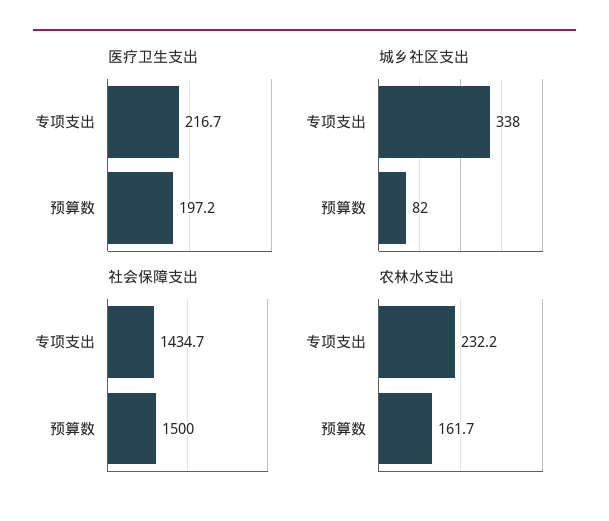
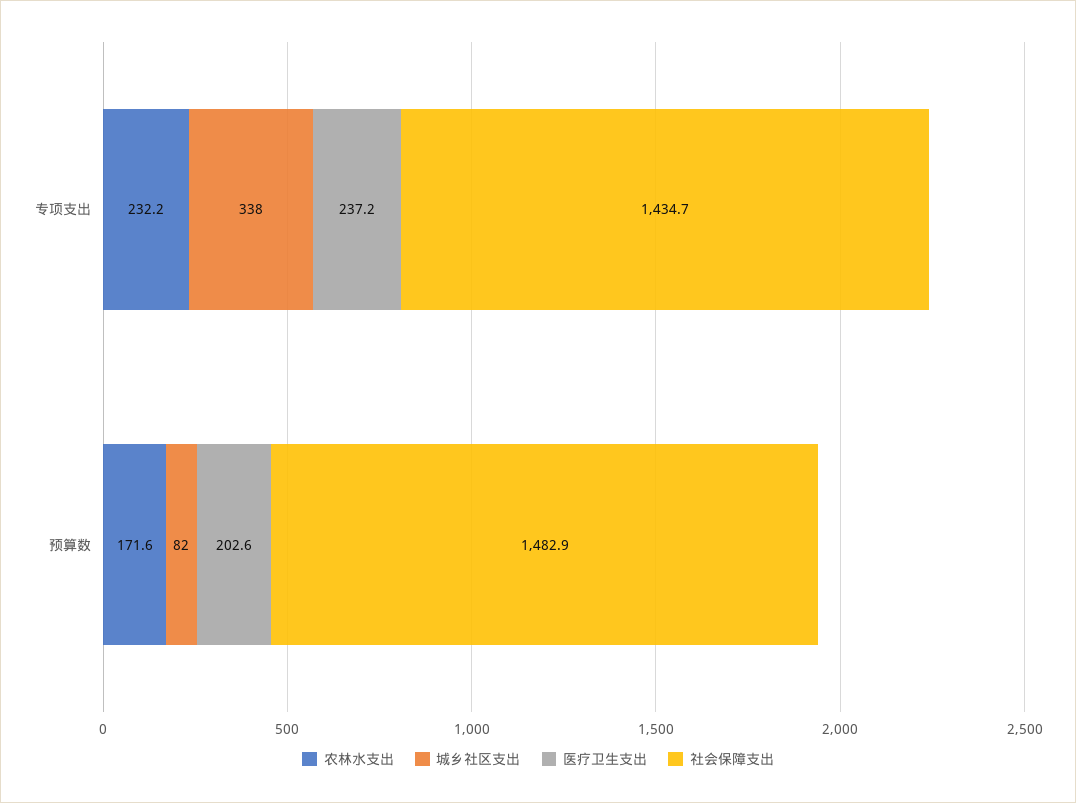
医疗卫生支出, 专项支出: 216.7 -> 237.2
医疗卫生支出, 预算数: 197.2 -> 202.6
社会保障支出, 预算数: 1500 -> 1482.9
农林水支出, 预算数: 161.7 -> 171.6

